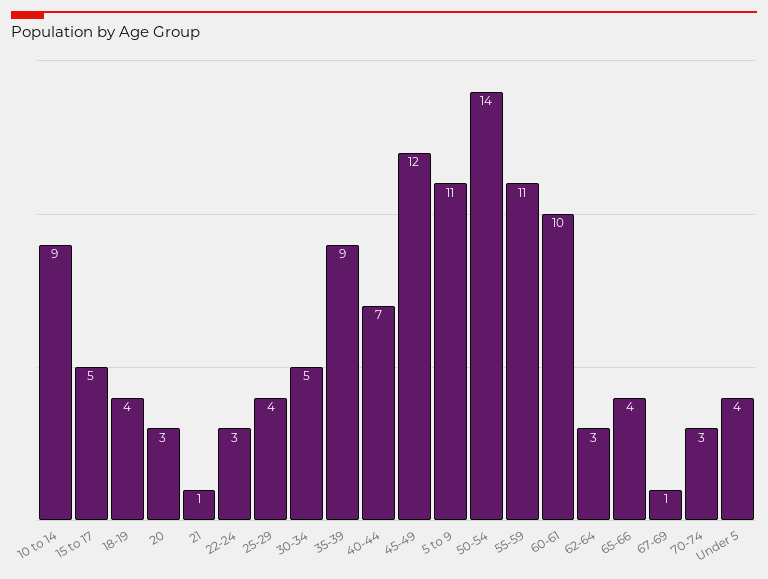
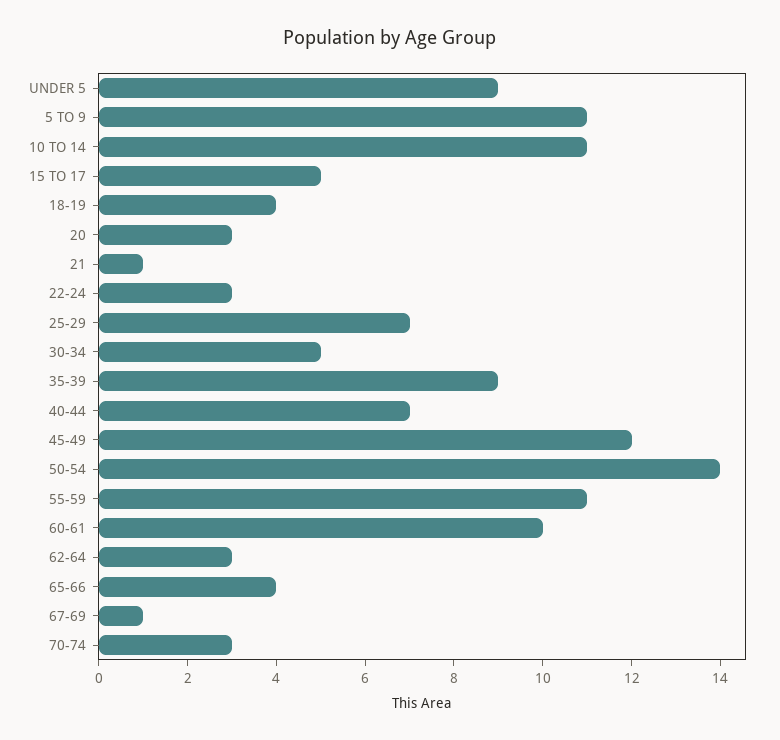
10 to 14: 9 -> 11
25-29: 4 -> 7
Under 5: 4 -> 9

